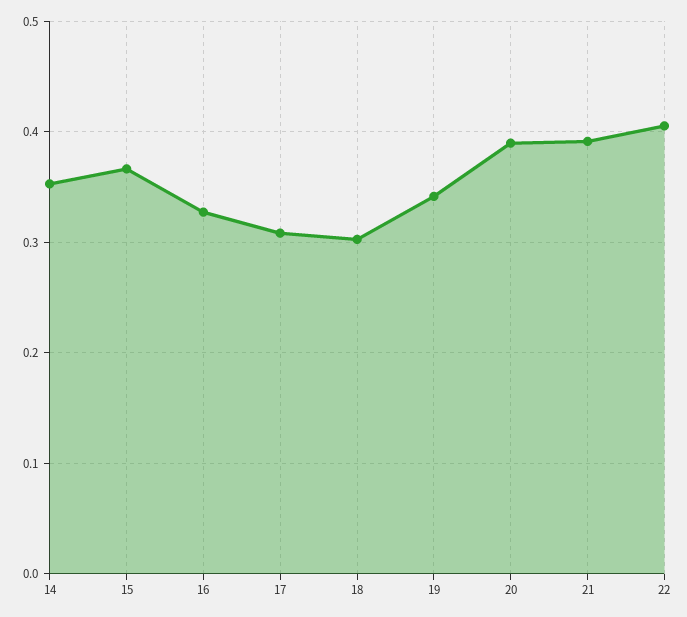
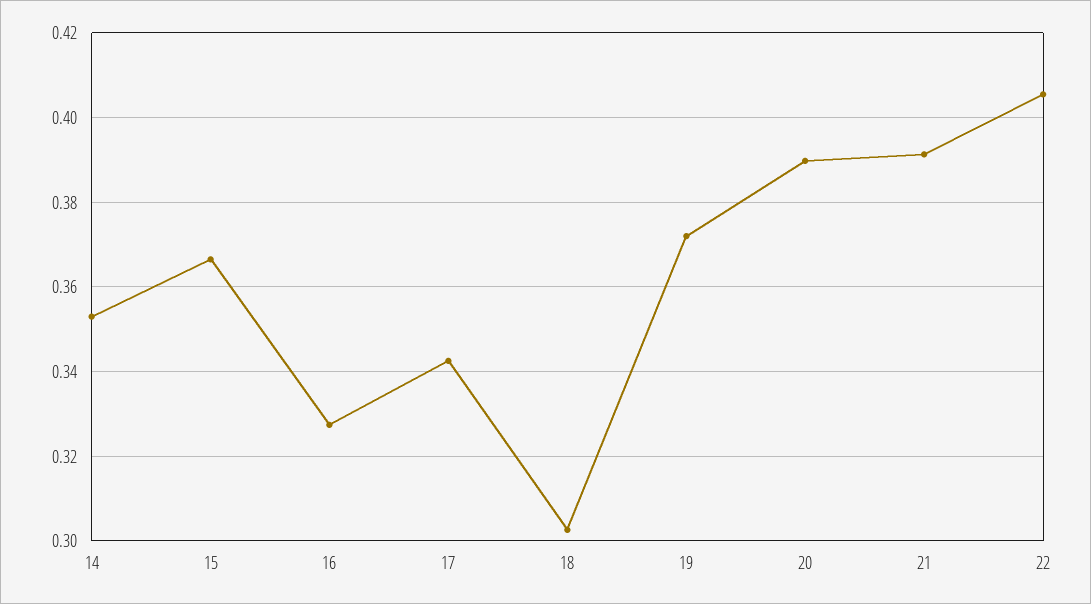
17: 0.31 -> 0.342
19: 0.34 -> 0.372

